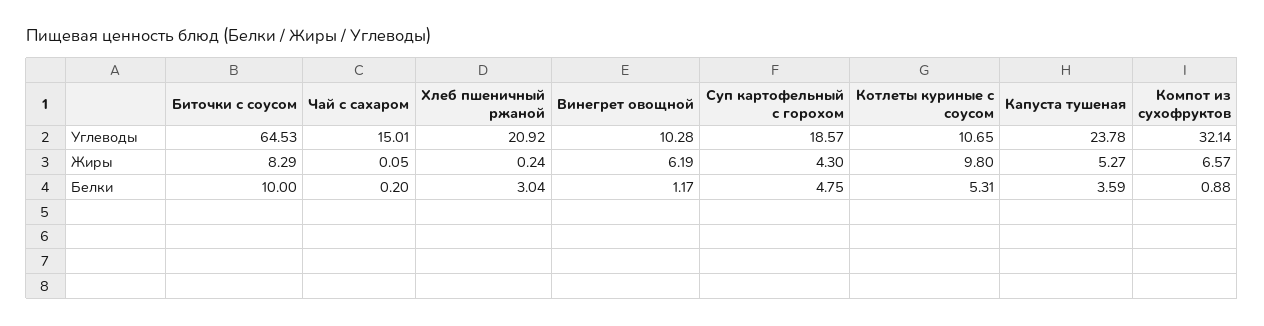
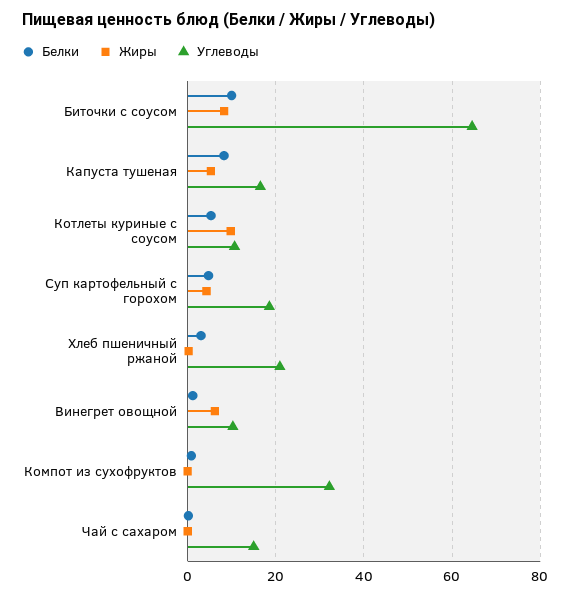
Углеводы, Капуста тушеная: 23.78 -> 16
Жиры, Компот из сухофруктов: 6.57 -> 0
Белки, Капуста тушеная: 3.59 -> 8

